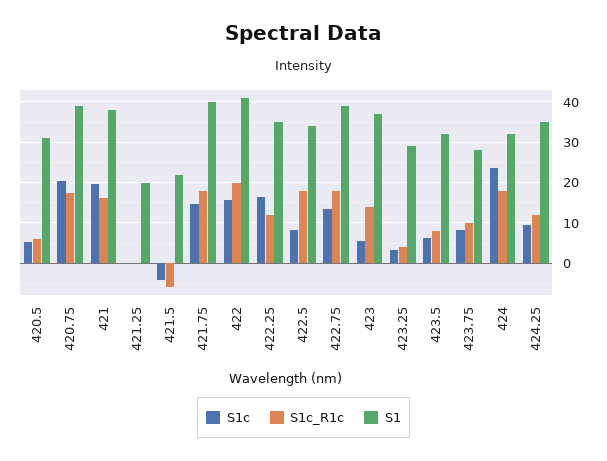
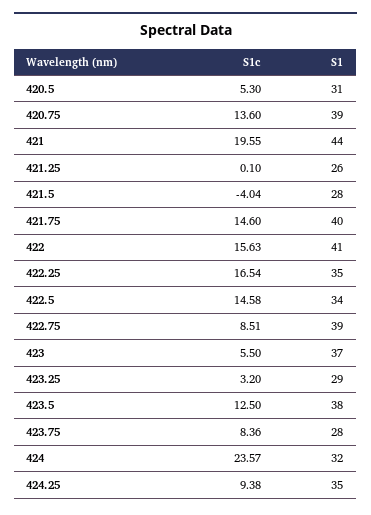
S1c_R1c, 420.5: 6 -> none
S1c, 420.75: 20 -> 13.6
S1c_R1c, 420.75: 18 -> none
S1c_R1c, 421: 16 -> none
S1, 421: 38 -> 44
S1c_R1c, 421.25: 0 -> none
S1, 421.25: 20 -> 26
S1c_R1c, 421.5: -6 -> none
S1, 421.5: 22 -> 28
S1c_R1c, 421.75: 18 -> none
S1c_R1c, 422: 20 -> none
S1c_R1c, 422.25: 12 -> none
S1c, 422.5: 8 -> 14.58
S1c_R1c, 422.5: 18 -> none
S1c, 422.75: 14 -> 8.51
S1c_R1c, 422.75: 18 -> none
S1c_R1c, 423: 14 -> none
S1c_R1c, 423.25: 4 -> none
S1c, 423.5: 6 -> 12.5
S1c_R1c, 423.5: 8 -> none
S1, 423.5: 32 -> 38
S1c_R1c, 423.75: 10 -> none
S1c_R1c, 424: 18 -> none
S1c_R1c, 424.25: 12 -> none

